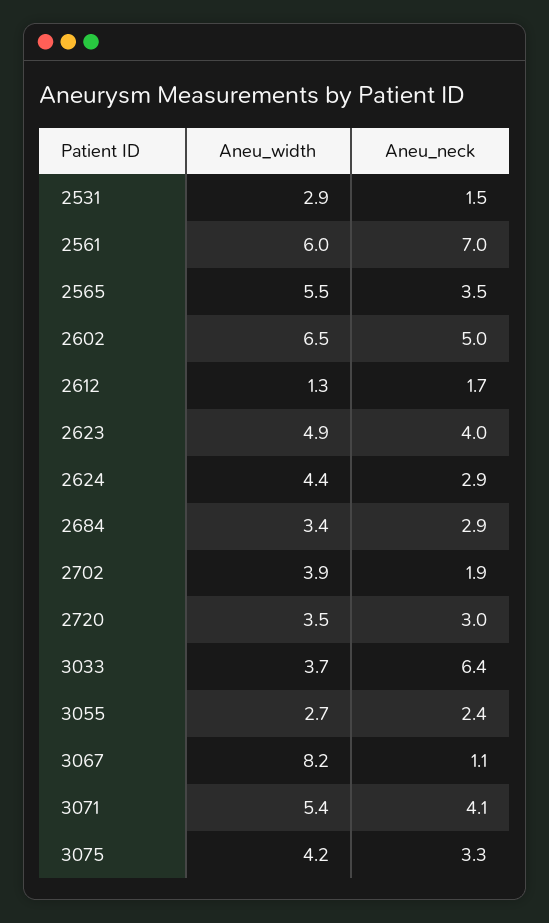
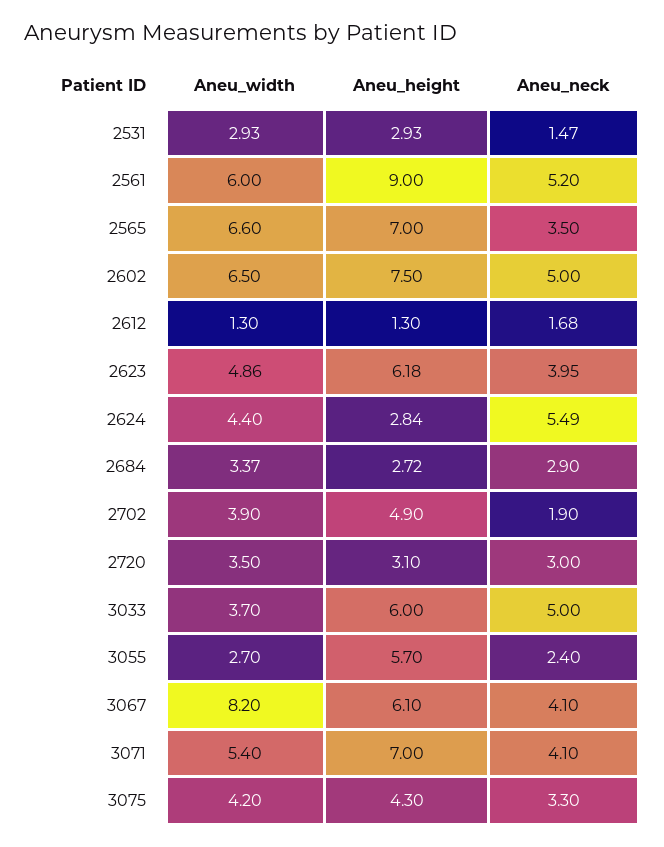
Aneu_neck, 2561: 7 -> 5.2
Aneu_width, 2565: 5.5 -> 6.6
Aneu_neck, 2624: 2.9 -> 5.49
Aneu_neck, 3033: 6.4 -> 5
Aneu_neck, 3067: 1.1 -> 4.1
Aneu_height, 2531: none -> 2.93
Aneu_height, 2561: none -> 9
Aneu_height, 2565: none -> 7
Aneu_height, 2602: none -> 7.5
Aneu_height, 2612: none -> 1.3
Aneu_height, 2623: none -> 6.18
Aneu_height, 2624: none -> 2.84
Aneu_height, 2684: none -> 2.72
Aneu_height, 2702: none -> 4.9
Aneu_height, 2720: none -> 3.1
Aneu_height, 3033: none -> 6
Aneu_height, 3055: none -> 5.7
Aneu_height, 3067: none -> 6.1
Aneu_height, 3071: none -> 7
Aneu_height, 3075: none -> 4.3

